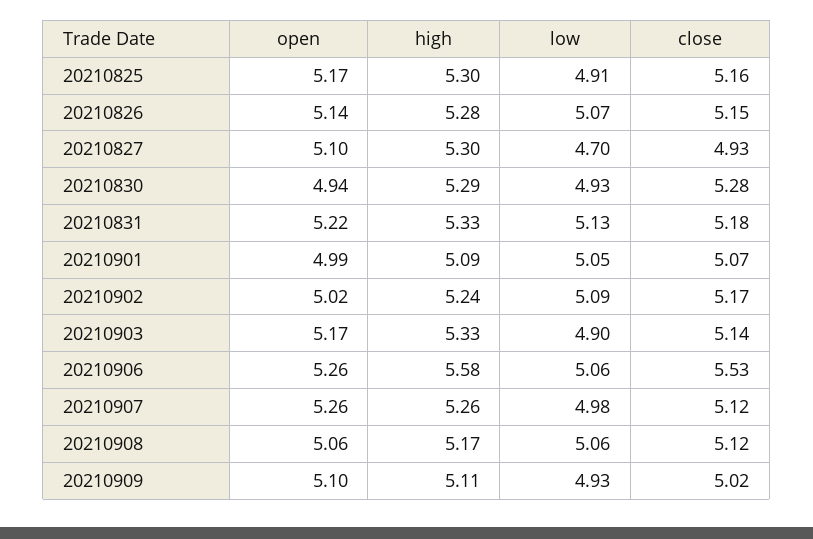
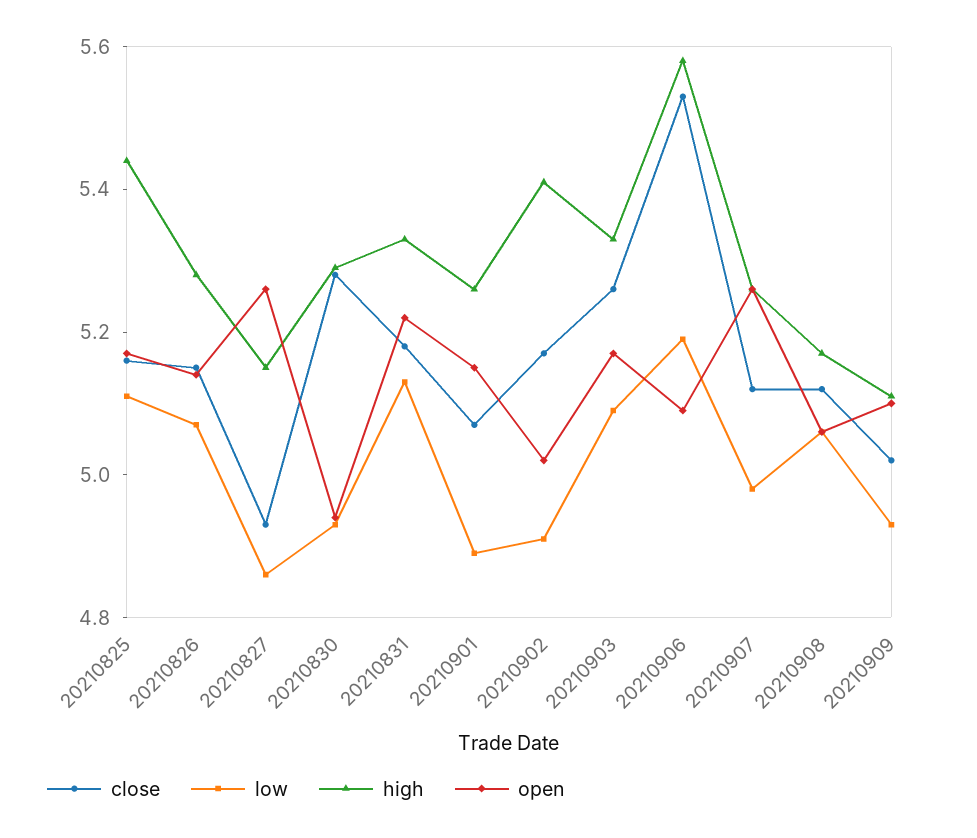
high, 20210825: 5.3 -> 5.45
low, 20210825: 4.91 -> 5.1
open, 20210827: 5.1 -> 5.25
high, 20210827: 5.3 -> 5.15
low, 20210827: 4.7 -> 4.85
open, 20210901: 4.99 -> 5.15
high, 20210901: 5.09 -> 5.25
low, 20210901: 5.05 -> 4.9
high, 20210902: 5.24 -> 5.4
low, 20210902: 5.09 -> 4.9
low, 20210903: 4.9 -> 5.1
close, 20210903: 5.14 -> 5.25
open, 20210906: 5.26 -> 5.1
low, 20210906: 5.06 -> 5.2

